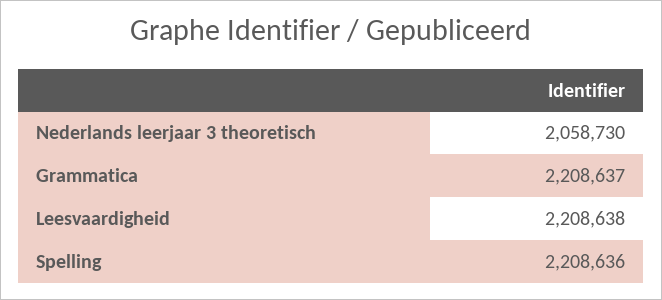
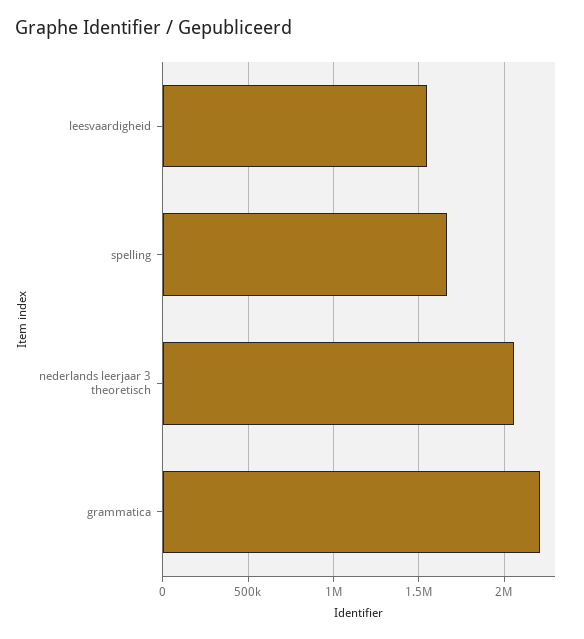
Leesvaardigheid: 2208638 -> 1550000
Spelling: 2208636 -> 1650000

